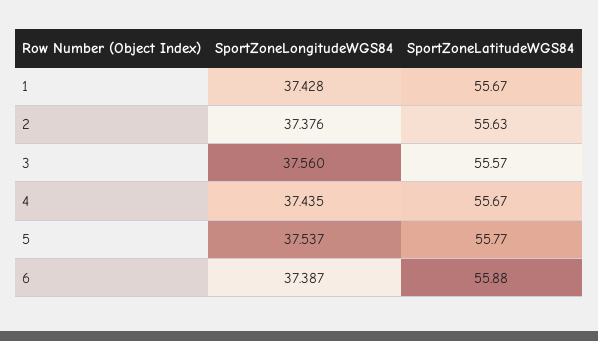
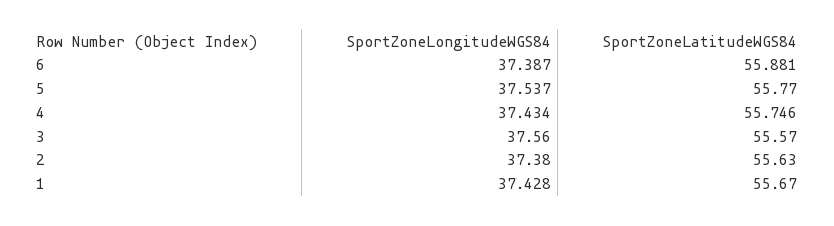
SportZoneLongitudeWGS84, 2: 37.376 -> 37.38
SportZoneLongitudeWGS84, 4: 37.435 -> 37.434
SportZoneLatitudeWGS84, 4: 55.67 -> 55.746

